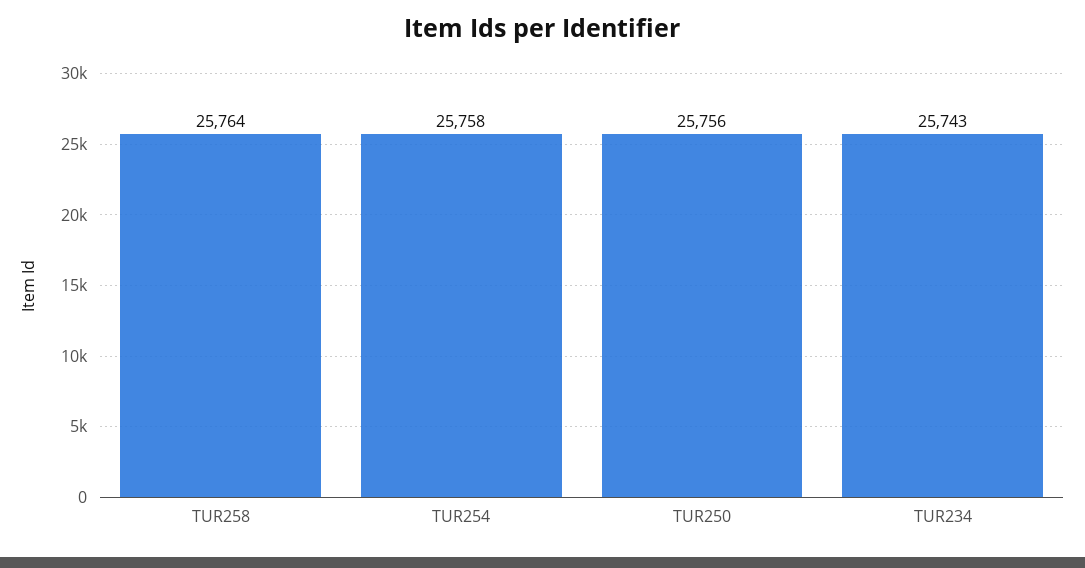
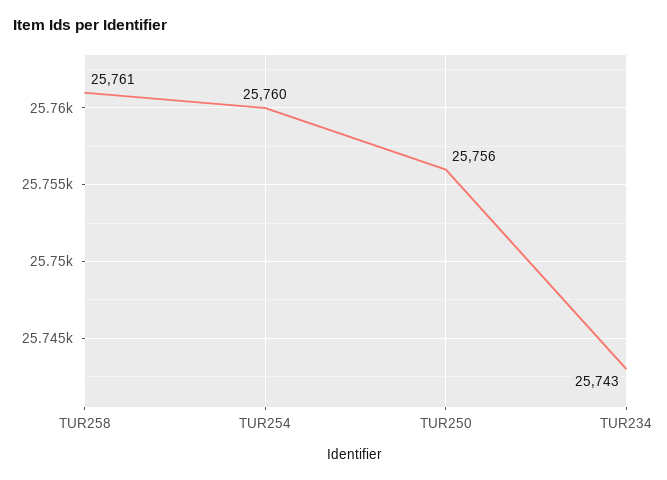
TUR258: 25764 -> 25761
TUR254: 25758 -> 25760

